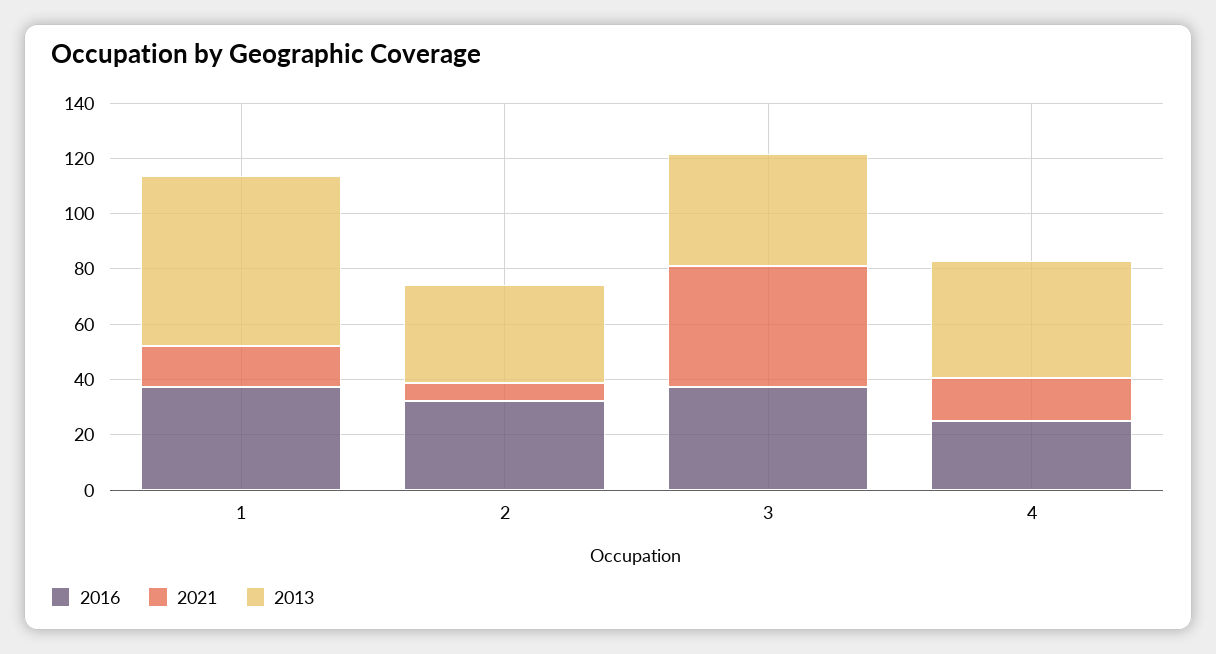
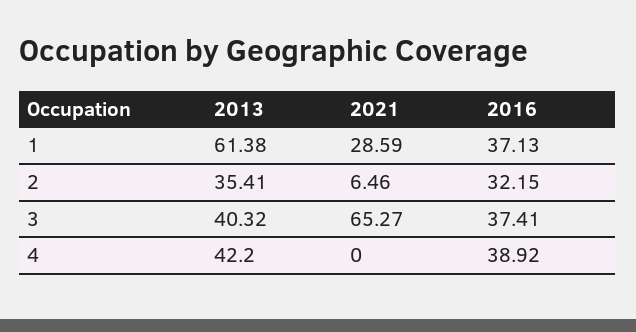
2021, 1: 15 -> 28.59
2021, 3: 45 -> 65.27
2016, 4: 25 -> 38.92
2021, 4: 15 -> 0

